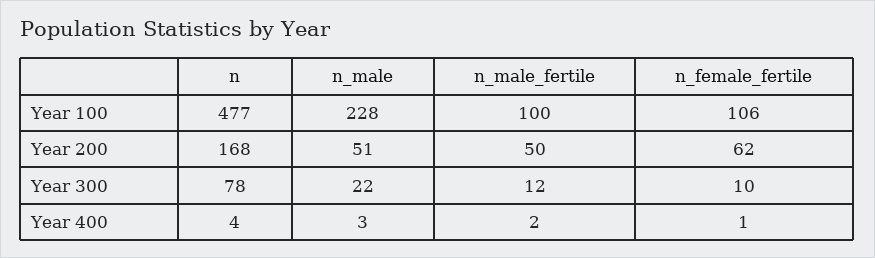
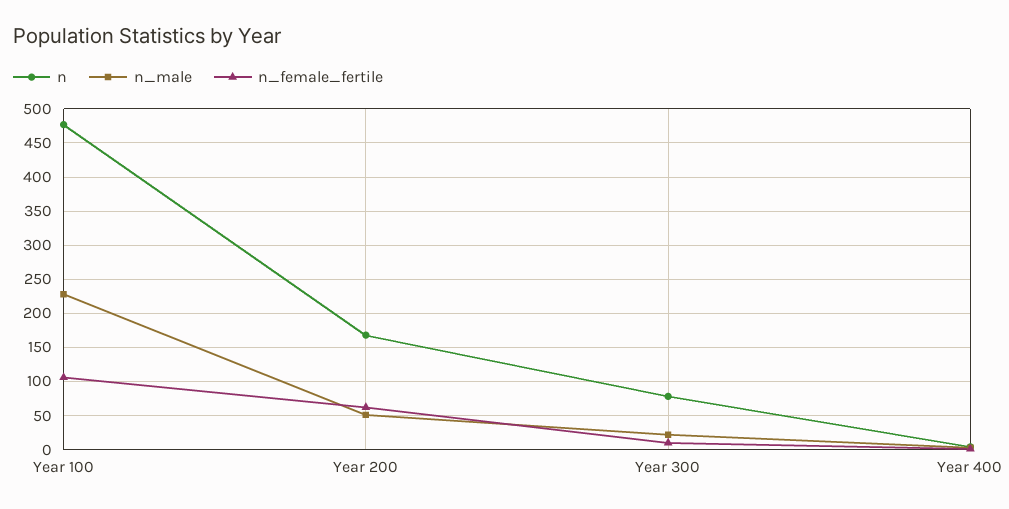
n_male_fertile, Year 100: 100 -> none
n_male_fertile, Year 200: 50 -> none
n_male_fertile, Year 300: 12 -> none
n_male_fertile, Year 400: 2 -> none

